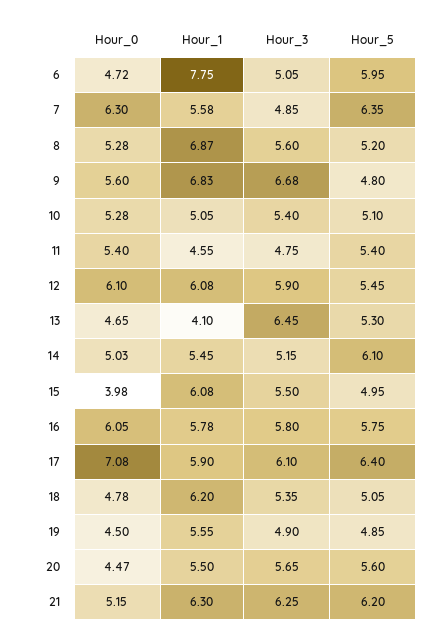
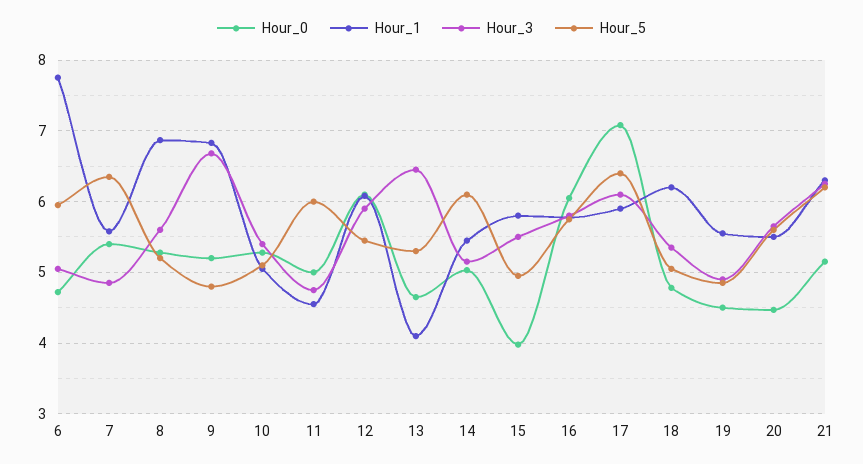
Hour_0, 7: 6.3 -> 5.4
Hour_0, 9: 5.6 -> 5.2
Hour_0, 11: 5.4 -> 5
Hour_5, 11: 5.4 -> 6
Hour_1, 15: 6.08 -> 5.8

